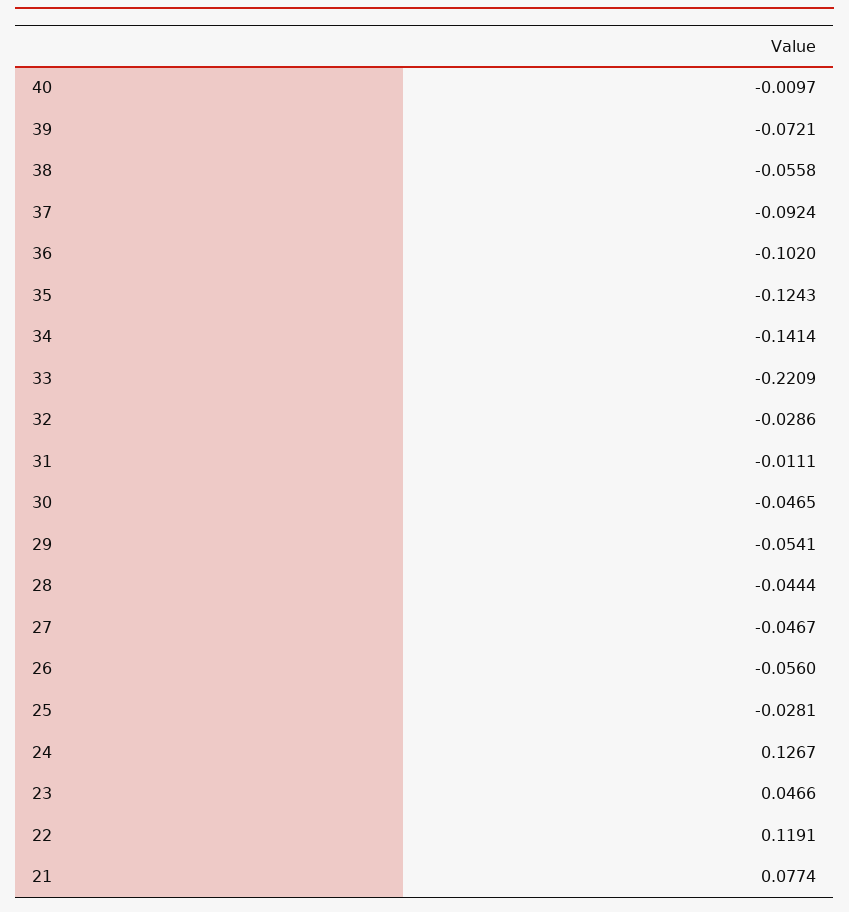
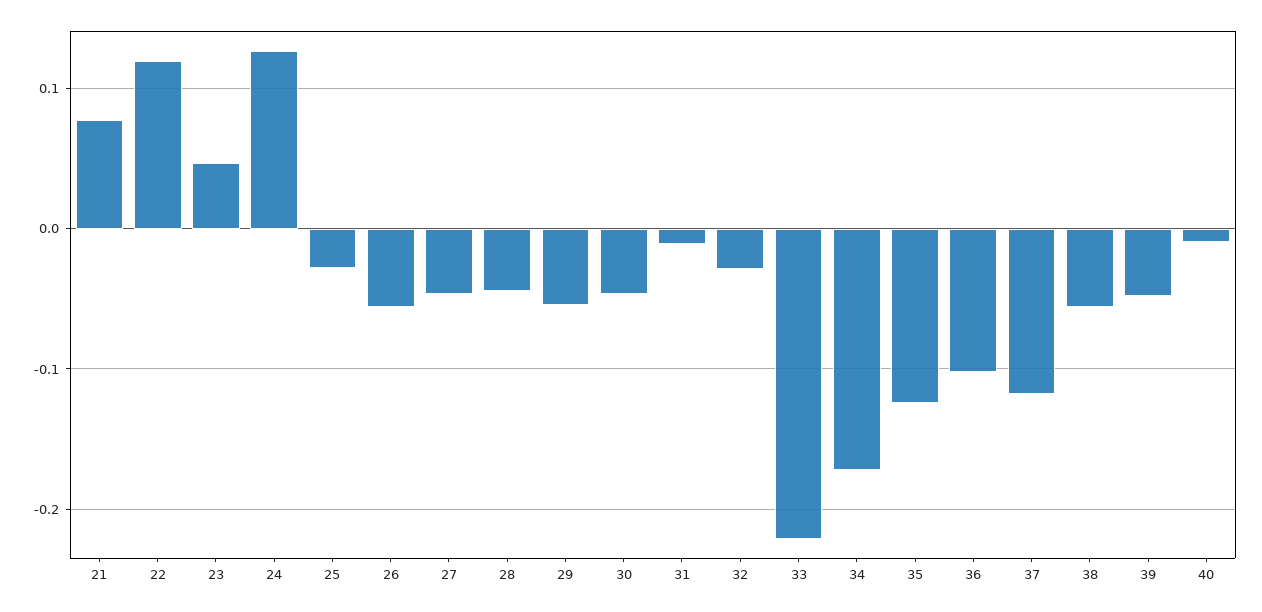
39: -0.0721 -> -0.05
37: -0.0924 -> -0.12
34: -0.1414 -> -0.17

